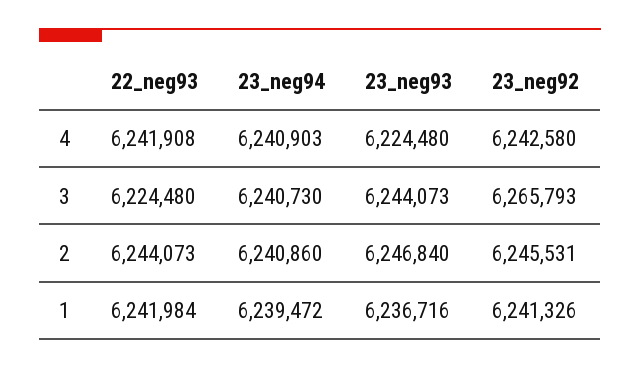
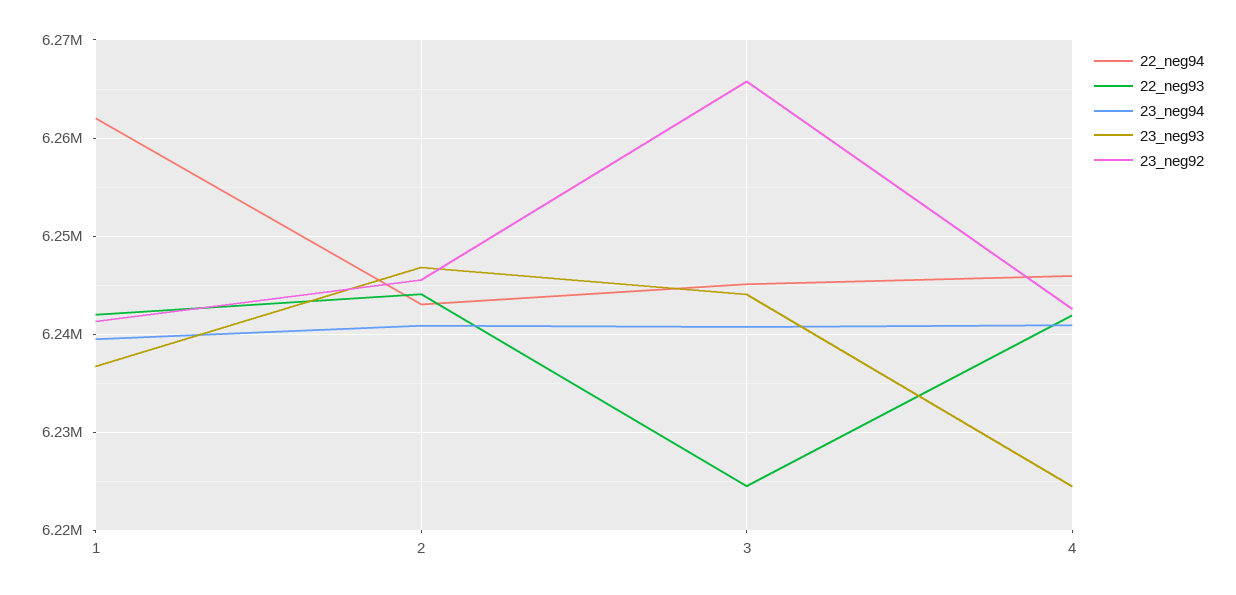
22_neg94, 1: none -> 6262000
22_neg94, 2: none -> 6243000
22_neg94, 3: none -> 6245000
22_neg94, 4: none -> 6246000

